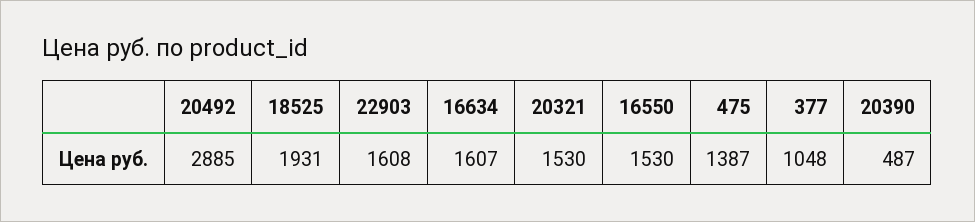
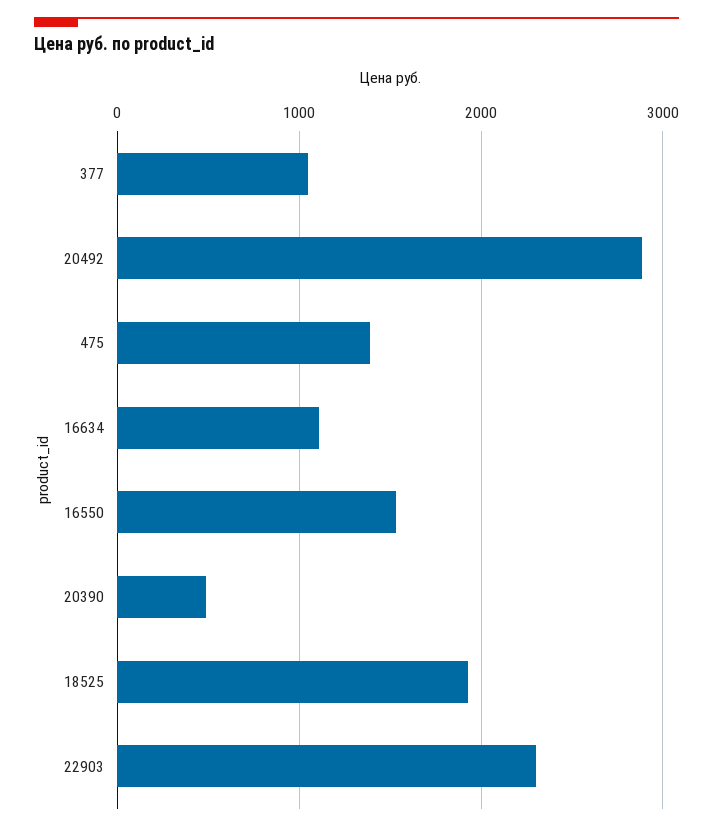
22903: 1608 -> 2300
16634: 1607 -> 1100
20321: 1530 -> none

